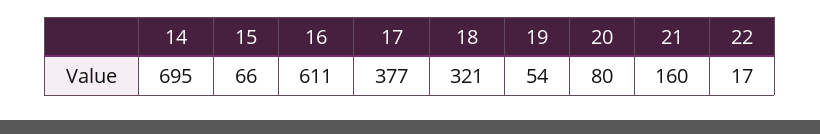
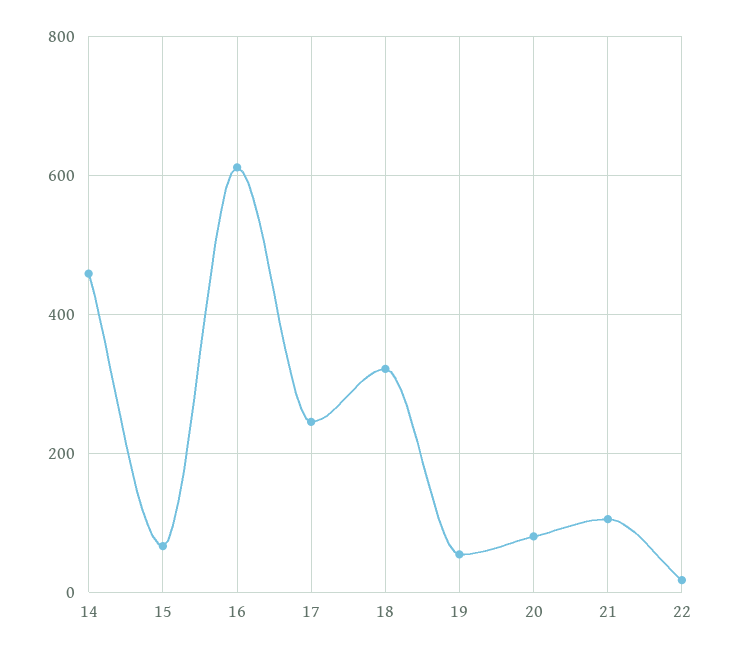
14: 695 -> 460
17: 377 -> 240
21: 160 -> 100

